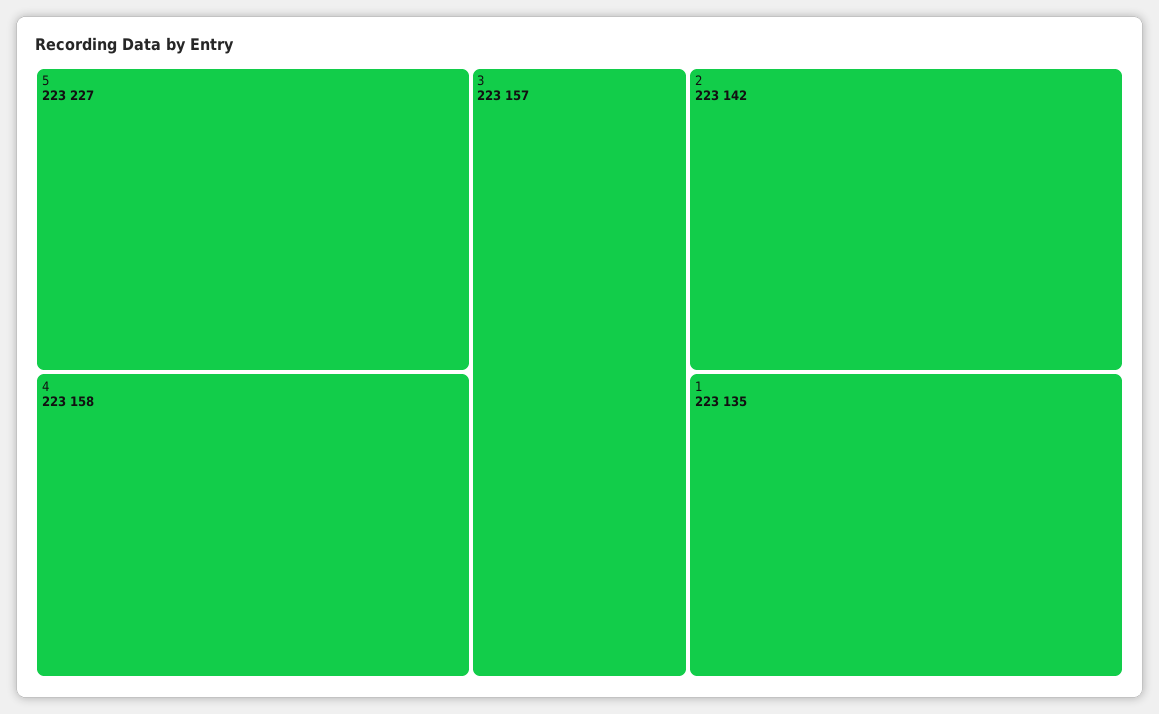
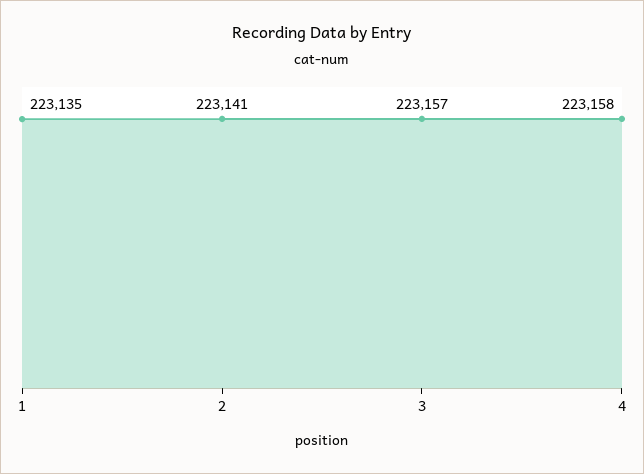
5: 223227 -> none
2: 223142 -> 223141

